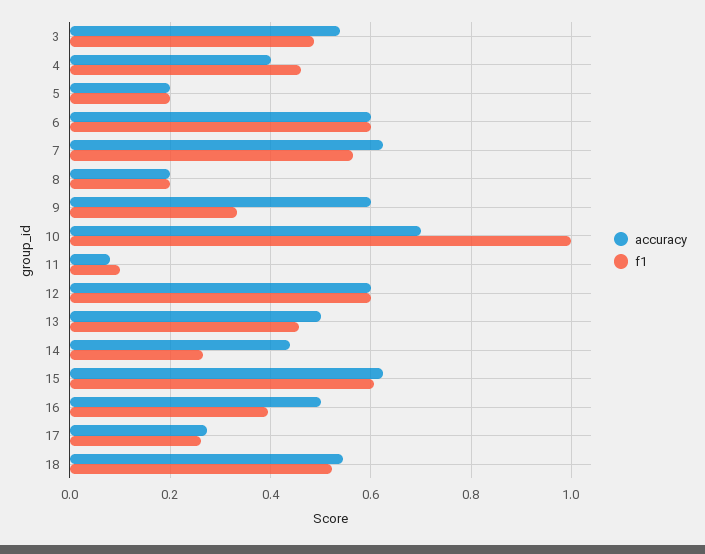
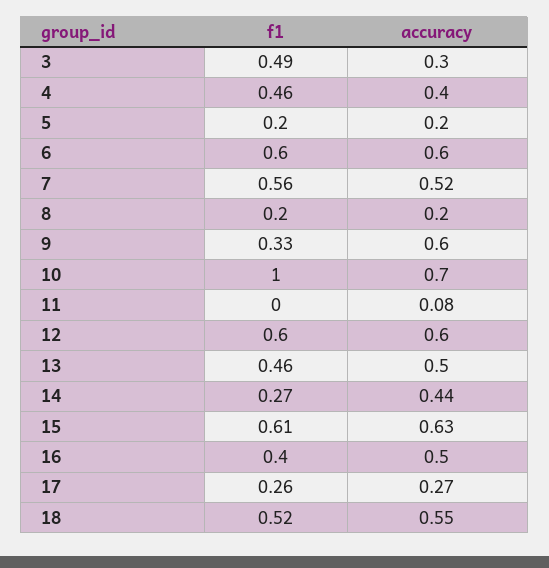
accuracy, 3: 0.54 -> 0.3
accuracy, 7: 0.62 -> 0.52
f1, 11: 0.1 -> 0

